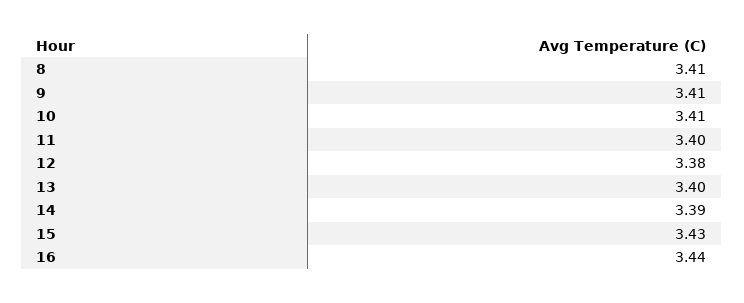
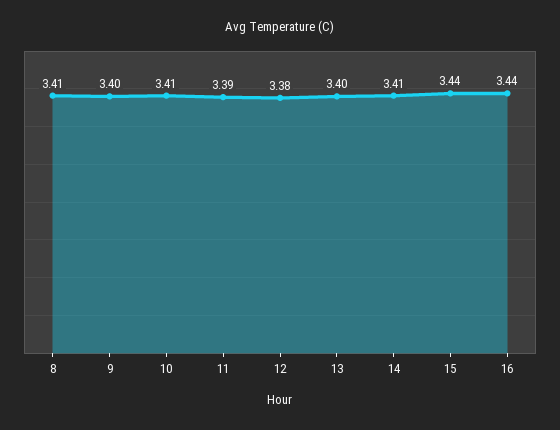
9: 3.41 -> 3.4
11: 3.4 -> 3.39
14: 3.39 -> 3.41
15: 3.43 -> 3.44

